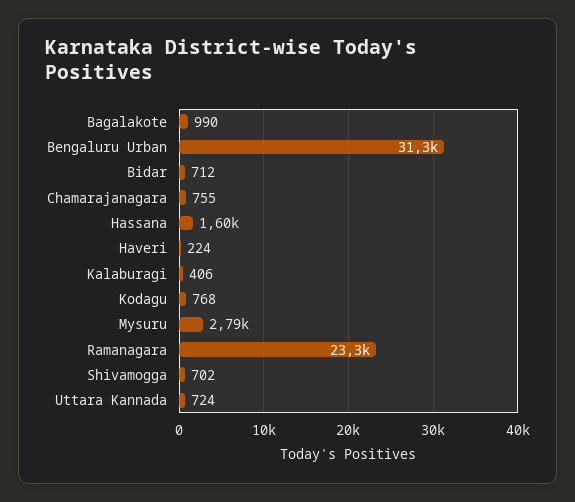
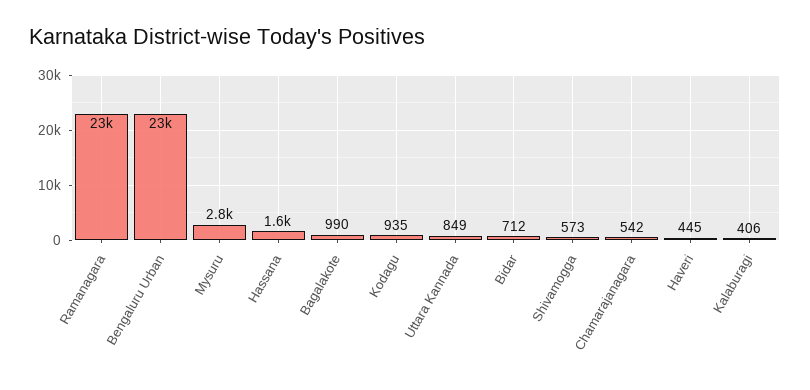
Bengaluru Urban: 31300 -> 23000
Chamarajanagara: 755 -> 542
Haveri: 224 -> 445
Kodagu: 768 -> 935
Shivamogga: 702 -> 573
Uttara Kannada: 724 -> 849

